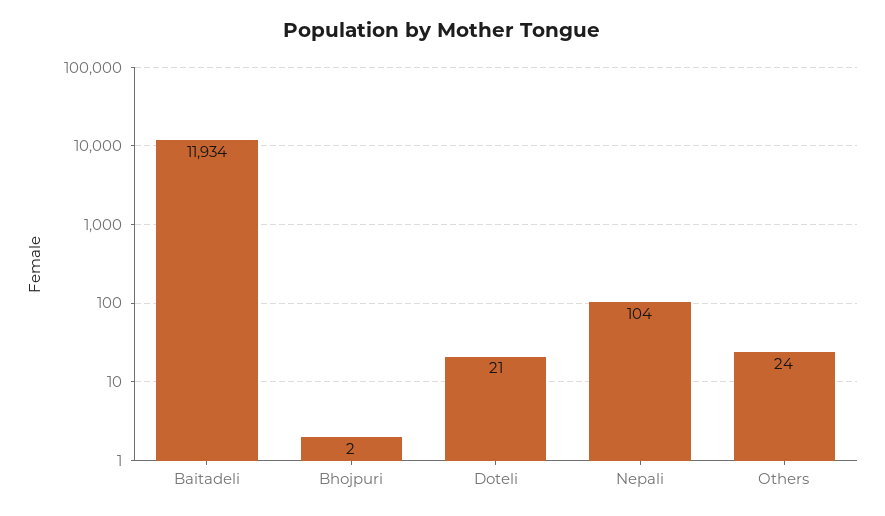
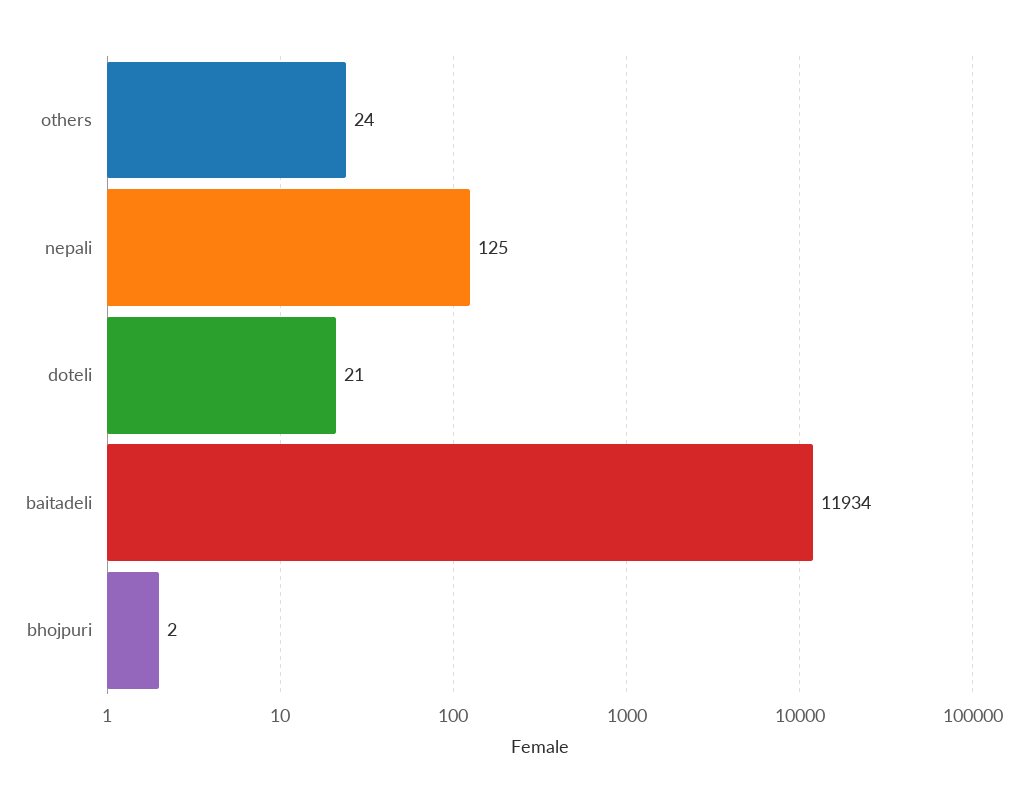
Nepali: 104 -> 125

